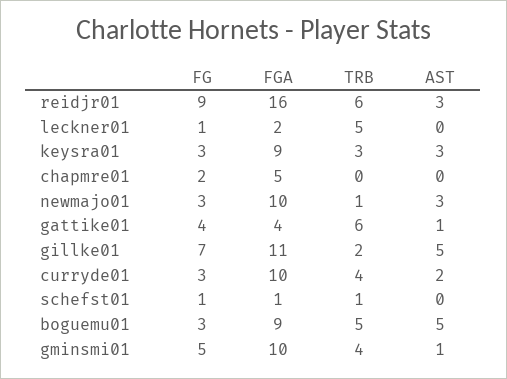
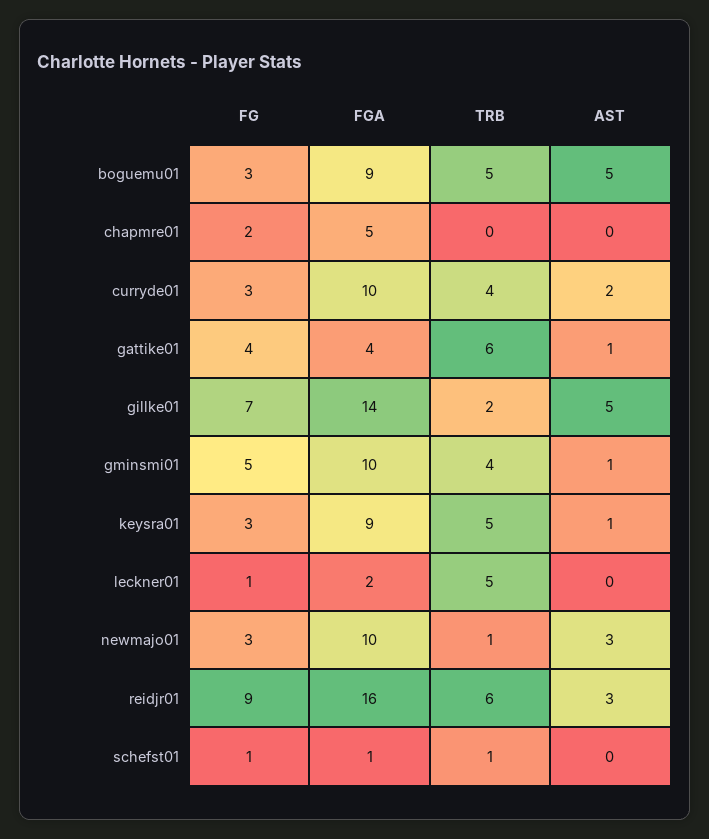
TRB, keysra01: 3 -> 5
AST, keysra01: 3 -> 1
FGA, gillke01: 11 -> 14

